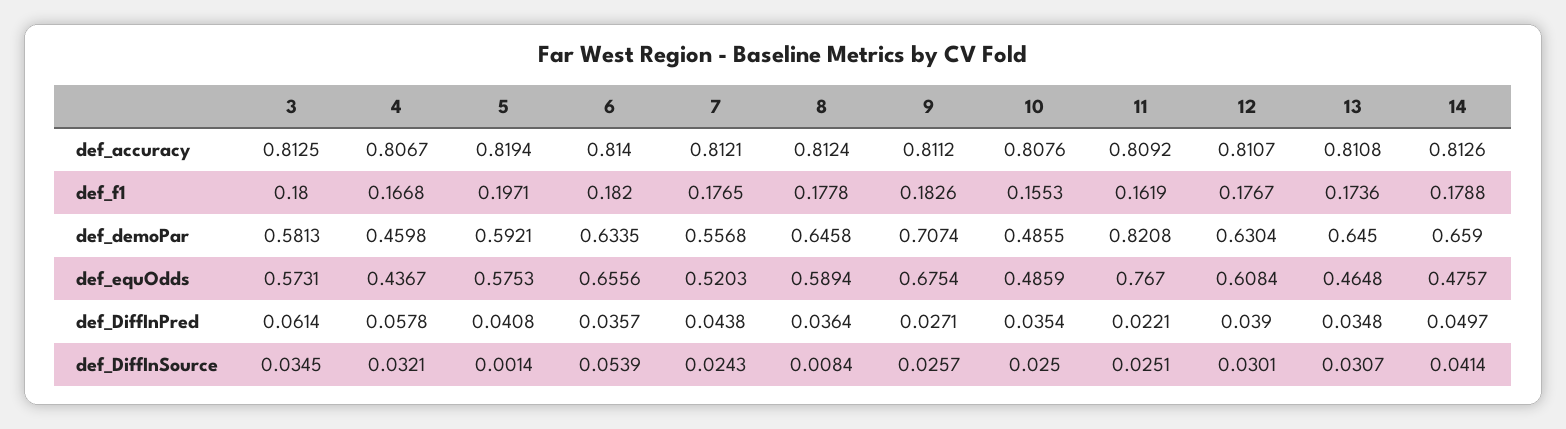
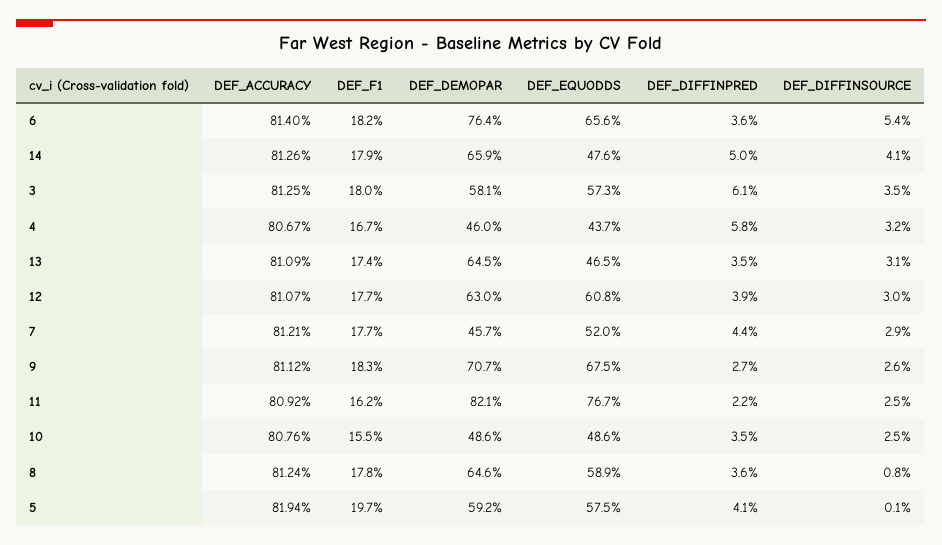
13, def_accuracy: 0.8108 -> 0.8109
6, def_demoPar: 0.6335 -> 0.764
7, def_demoPar: 0.5568 -> 0.457
7, def_DiffInSource: 0.0243 -> 0.029

